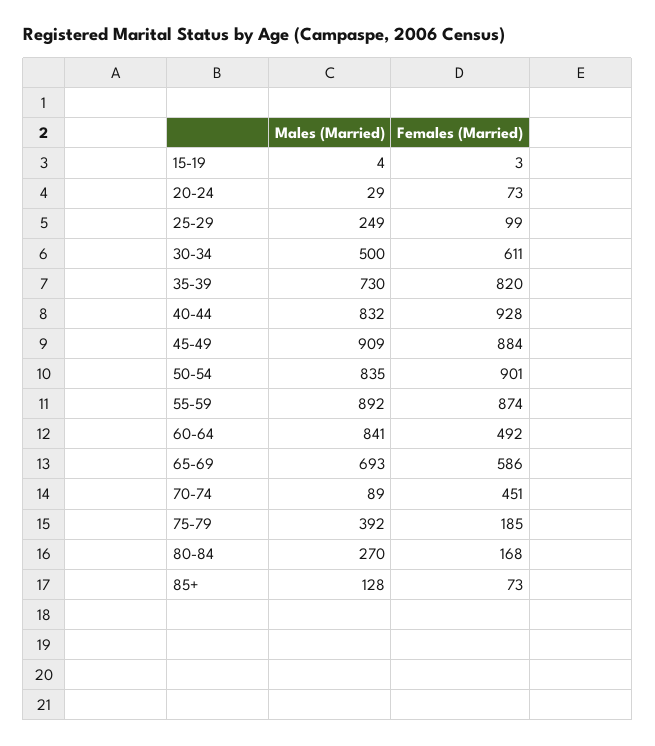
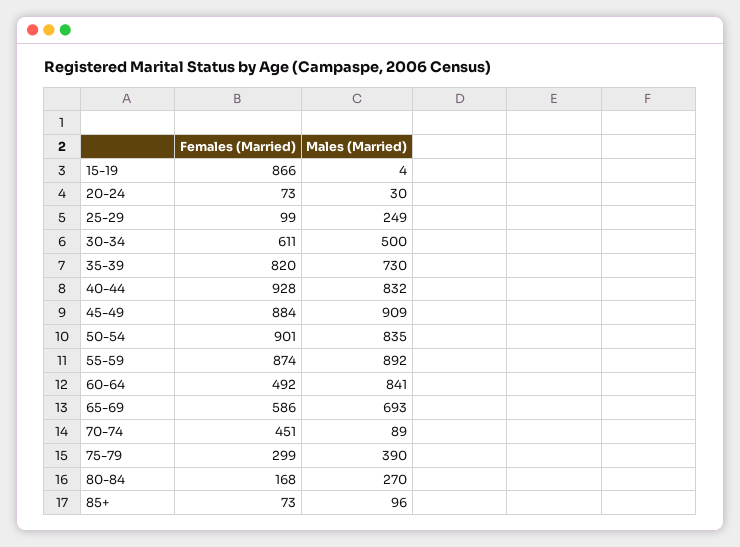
Females (Married), 15-19: 3 -> 866
Males (Married), 20-24: 29 -> 30
Males (Married), 75-79: 392 -> 390
Females (Married), 75-79: 185 -> 299
Males (Married), 85+: 128 -> 96

